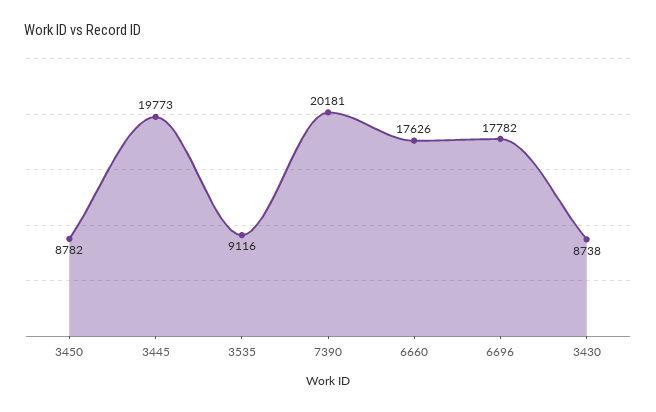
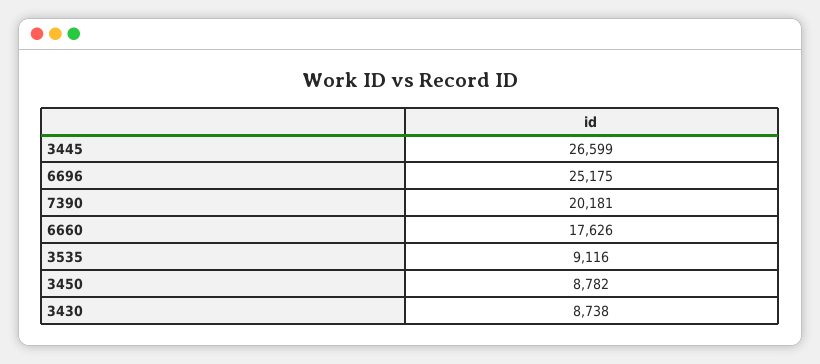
3445: 19773 -> 26599
6696: 17782 -> 25175

